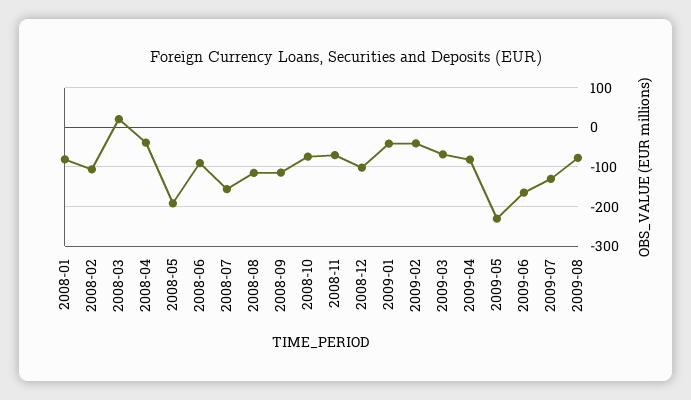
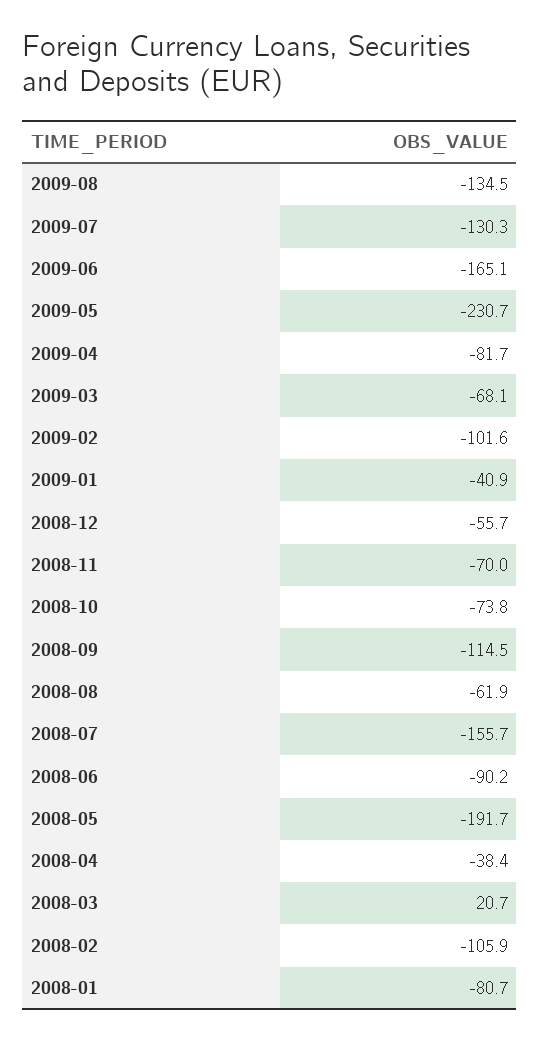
2008-08: -120 -> -61.9
2008-12: -100 -> -55.7
2009-02: -40 -> -101.6
2009-08: -80 -> -134.5

